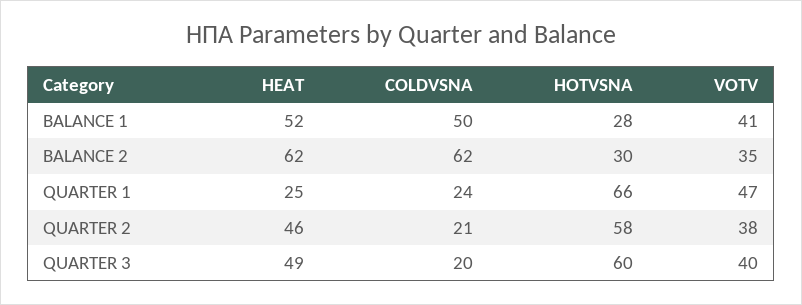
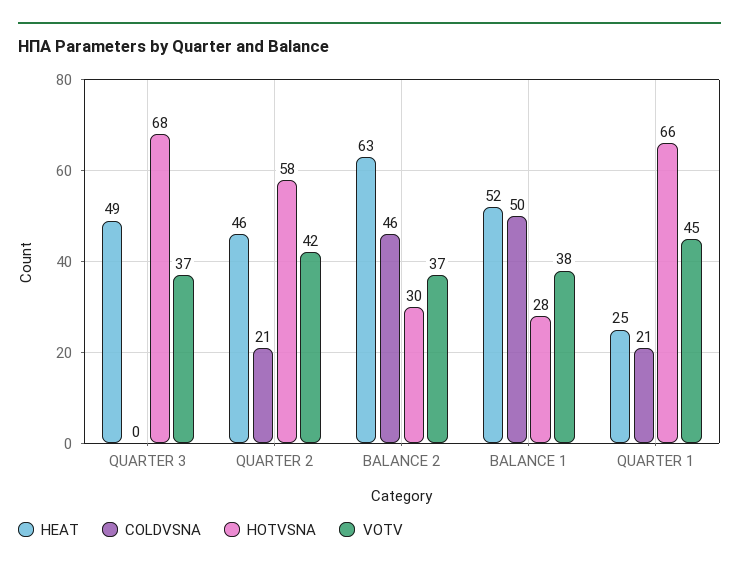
VOTV, BALANCE 1: 41 -> 38
HEAT, BALANCE 2: 62 -> 63
COLDVSNA, BALANCE 2: 62 -> 46
VOTV, BALANCE 2: 35 -> 37
COLDVSNA, QUARTER 1: 24 -> 21
VOTV, QUARTER 1: 47 -> 45
VOTV, QUARTER 2: 38 -> 42
COLDVSNA, QUARTER 3: 20 -> 0
HOTVSNA, QUARTER 3: 60 -> 68
VOTV, QUARTER 3: 40 -> 37

